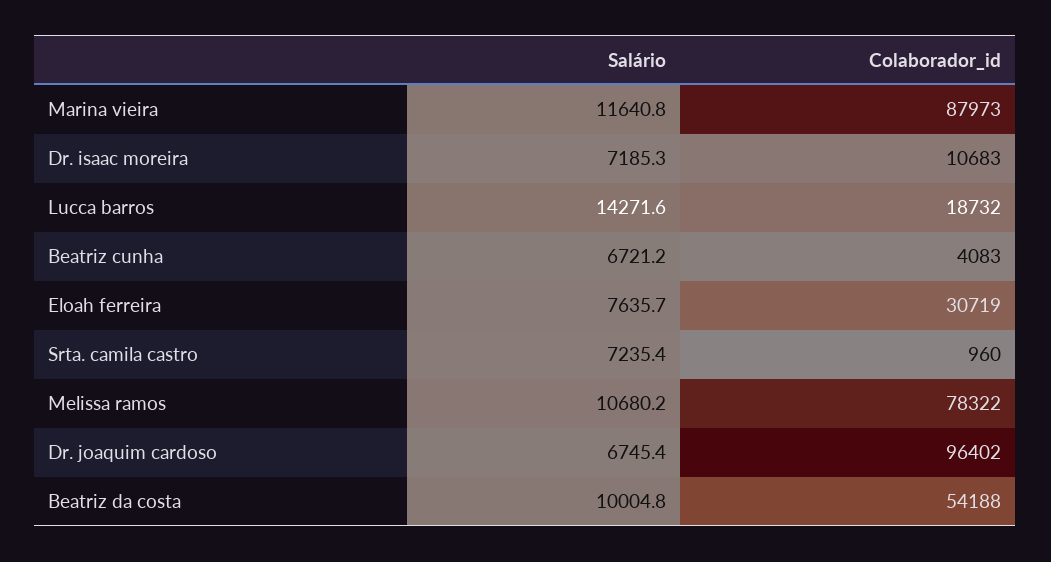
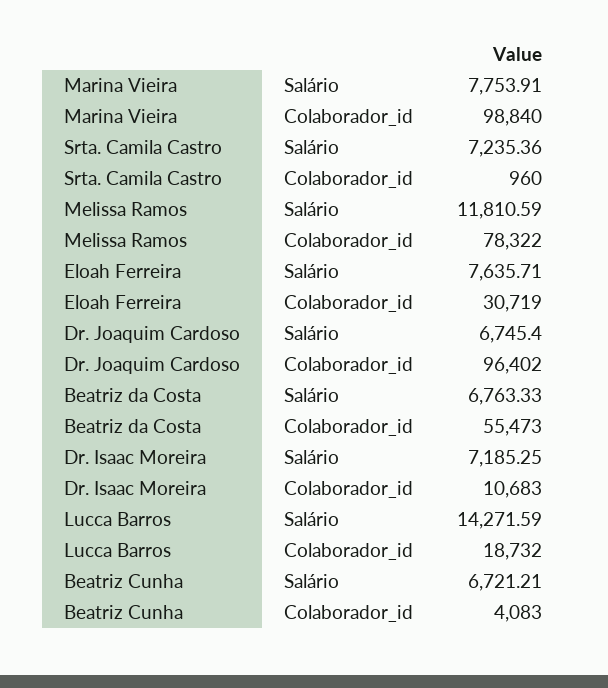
Salário, Marina vieira: 11640.8 -> 7753.91
Colaborador_id, Marina vieira: 87973 -> 98840
Salário, Melissa ramos: 10680.2 -> 11810.59
Salário, Beatriz da costa: 10004.8 -> 6763.33
Colaborador_id, Beatriz da costa: 54188 -> 55473

